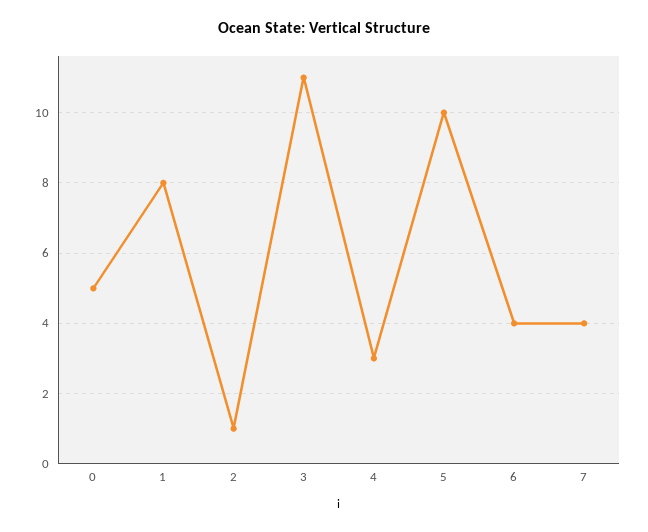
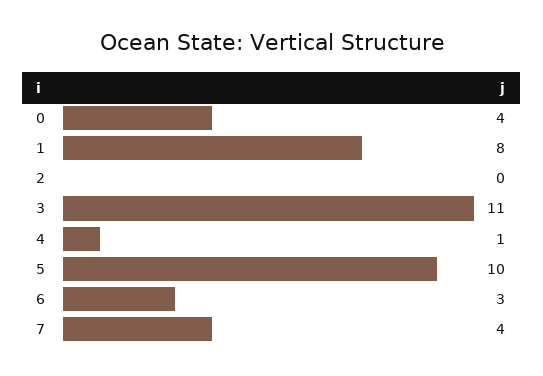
0: 5 -> 4
2: 1 -> 0
4: 3 -> 1
6: 4 -> 3

